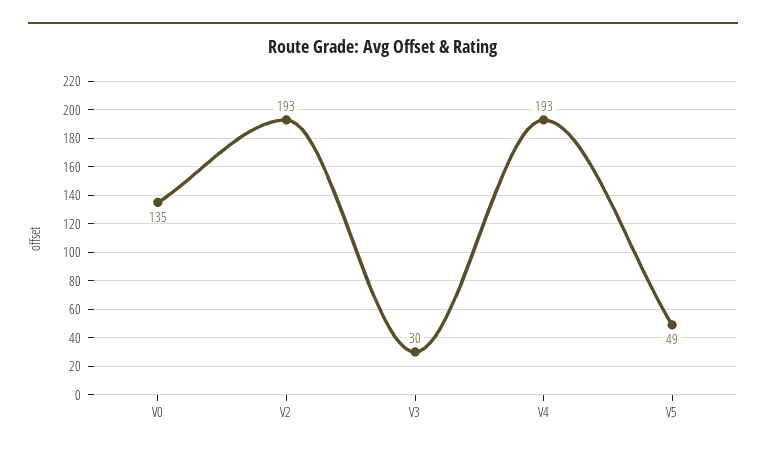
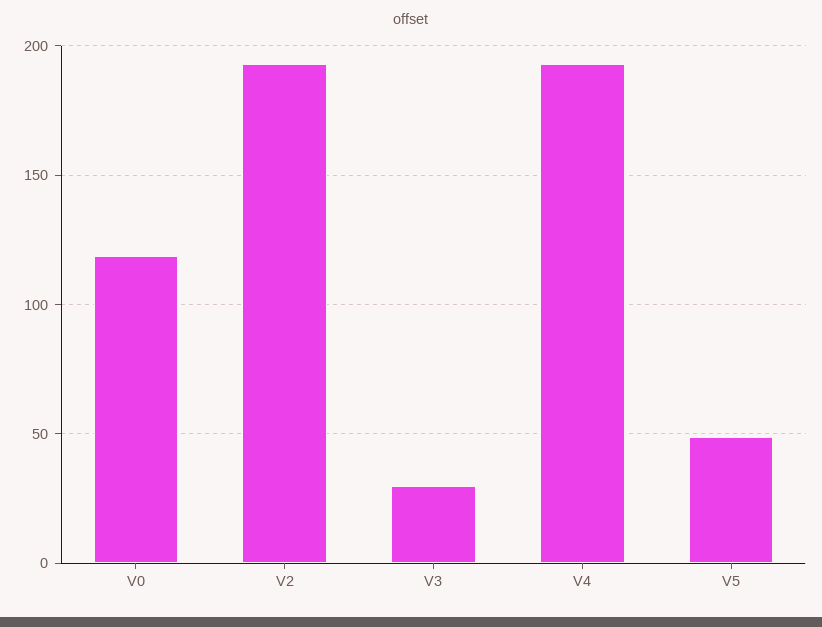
V0: 135 -> 120

